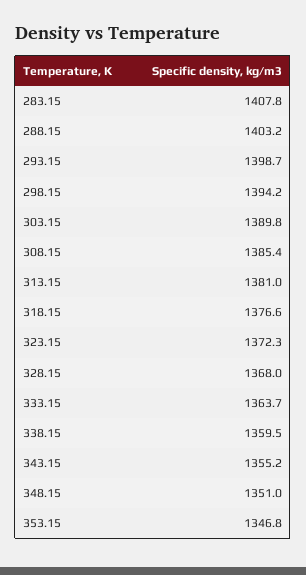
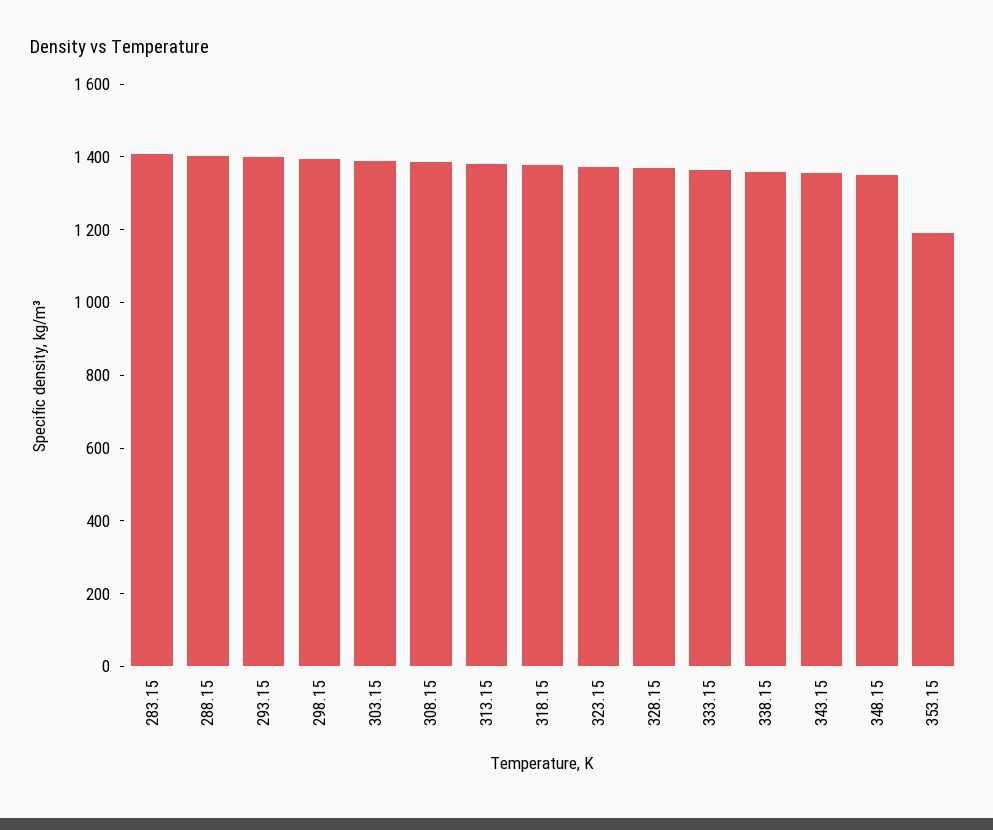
353.15: 1346.8 -> 1200

